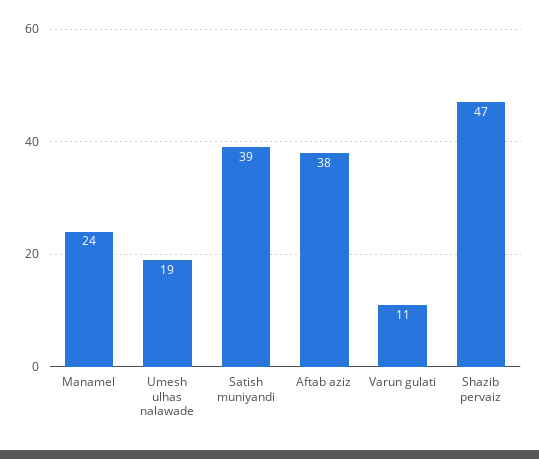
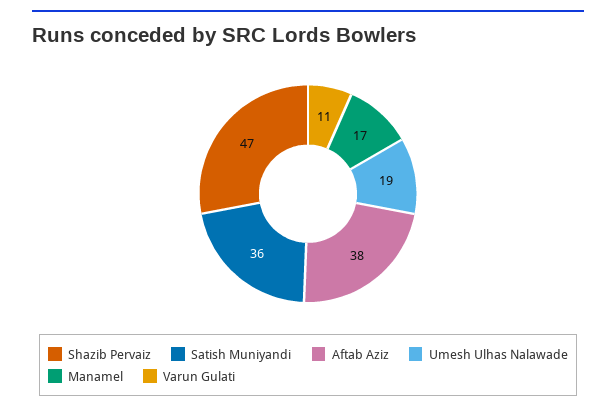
Manamel: 24 -> 17
Satish muniyandi: 39 -> 36

